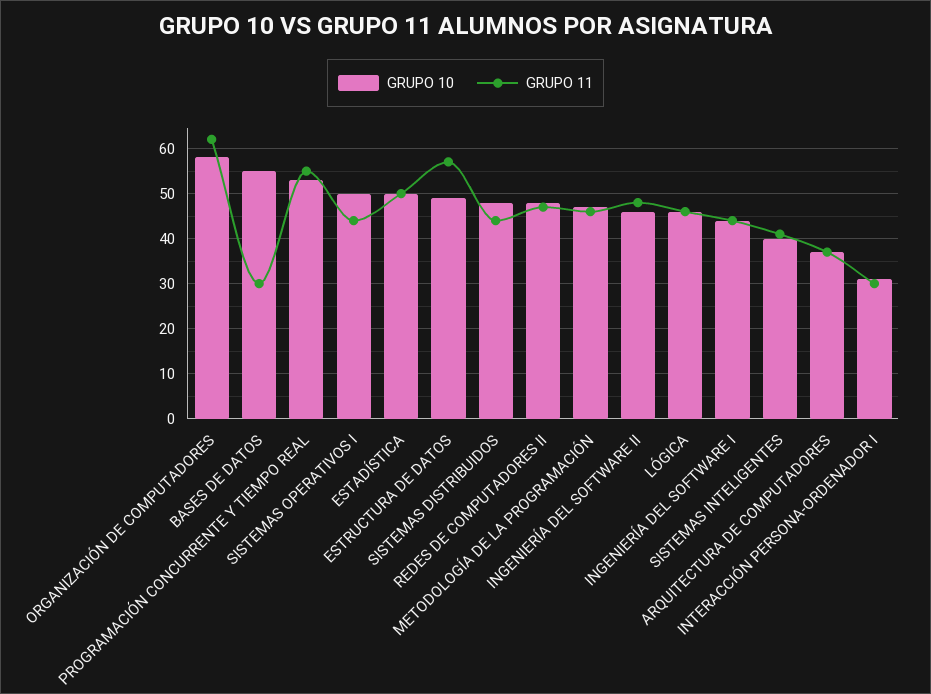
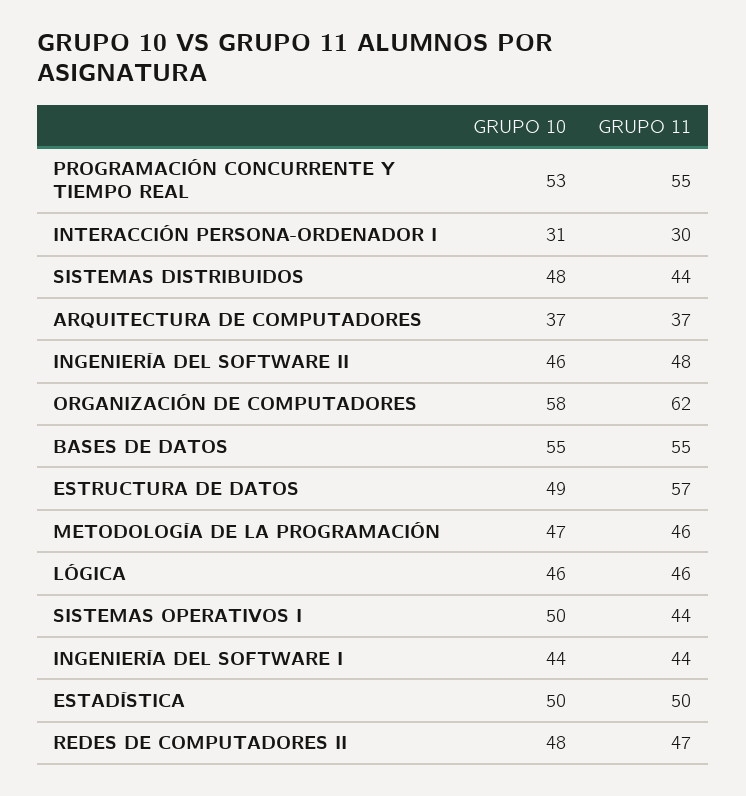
GRUPO 11, BASES DE DATOS: 30 -> 55
GRUPO 10, SISTEMAS INTELIGENTES: 40 -> none
GRUPO 11, SISTEMAS INTELIGENTES: 40 -> none

